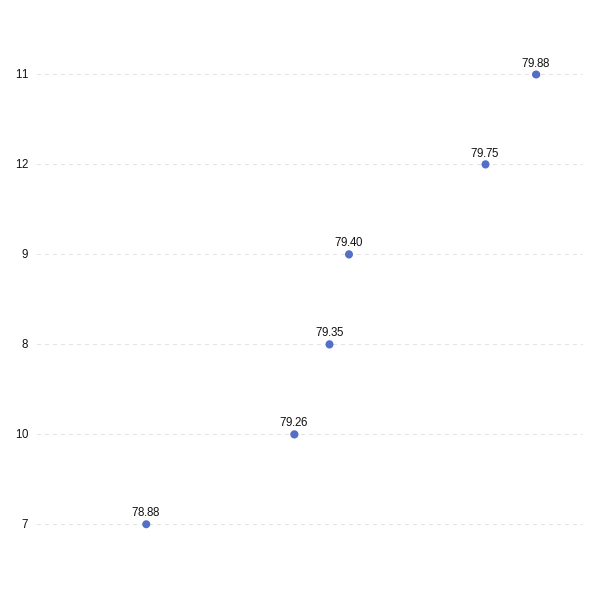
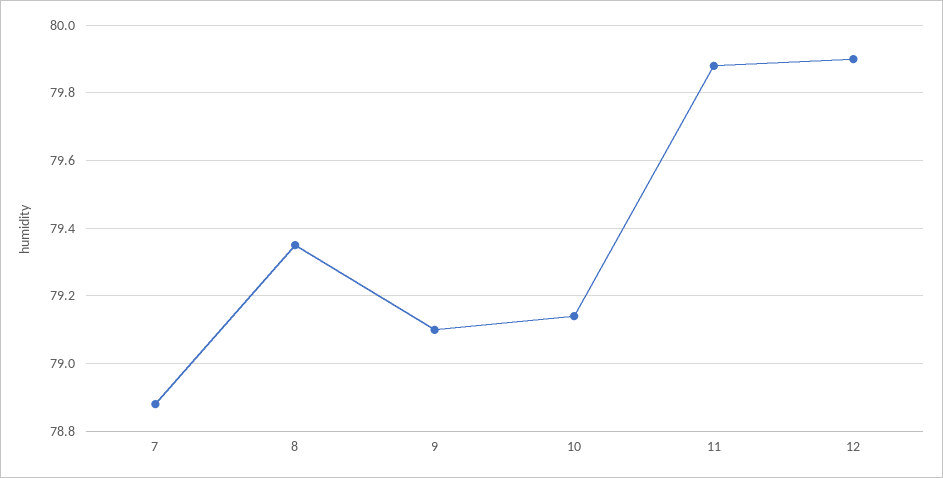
12: 79.75 -> 79.9
9: 79.4 -> 79.1
10: 79.26 -> 79.15

